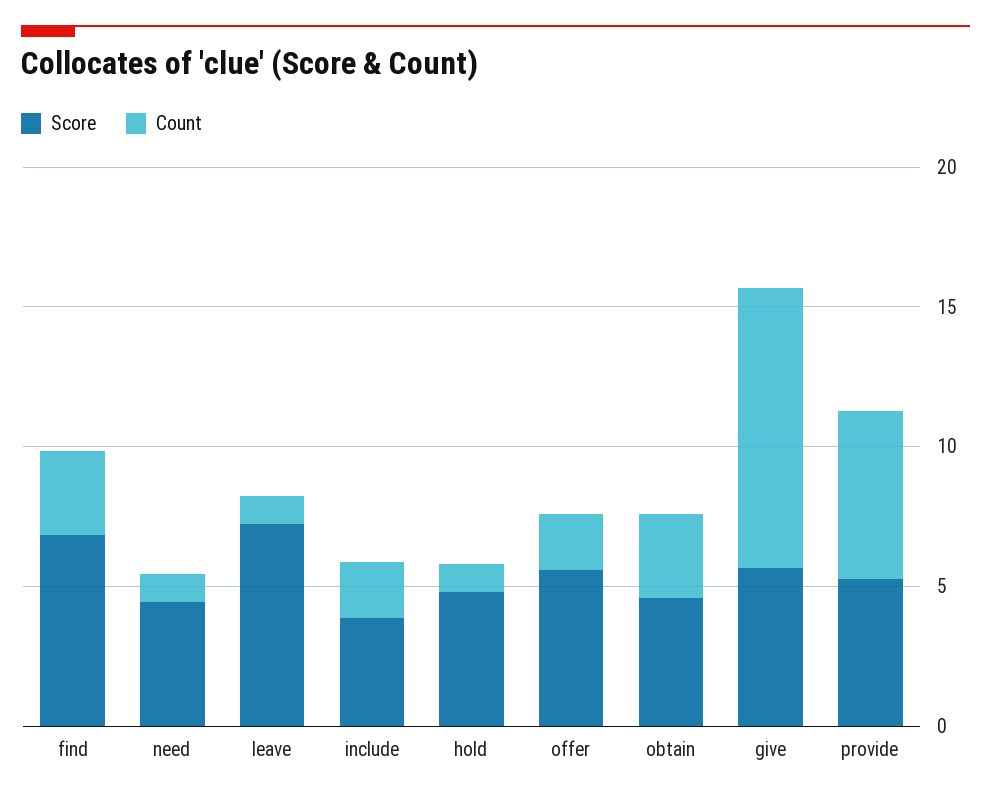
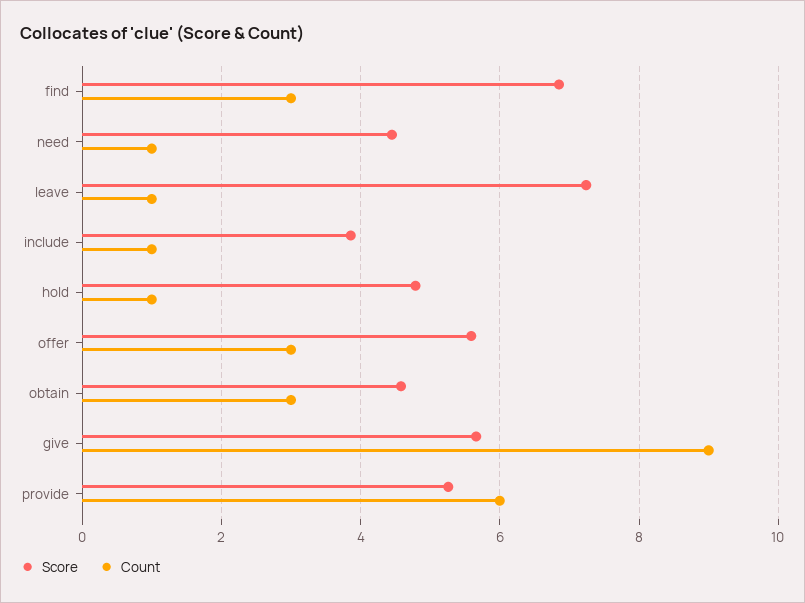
Count, include: 2 -> 1
Count, offer: 2 -> 3
Count, give: 10 -> 9

